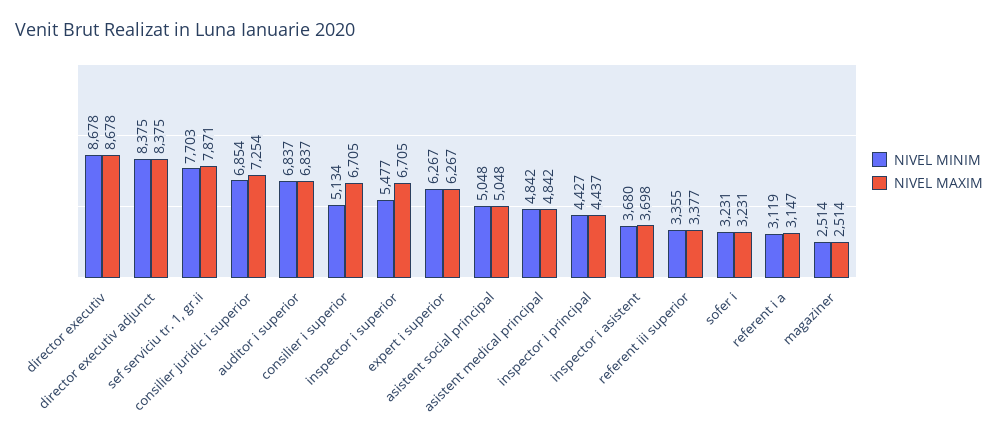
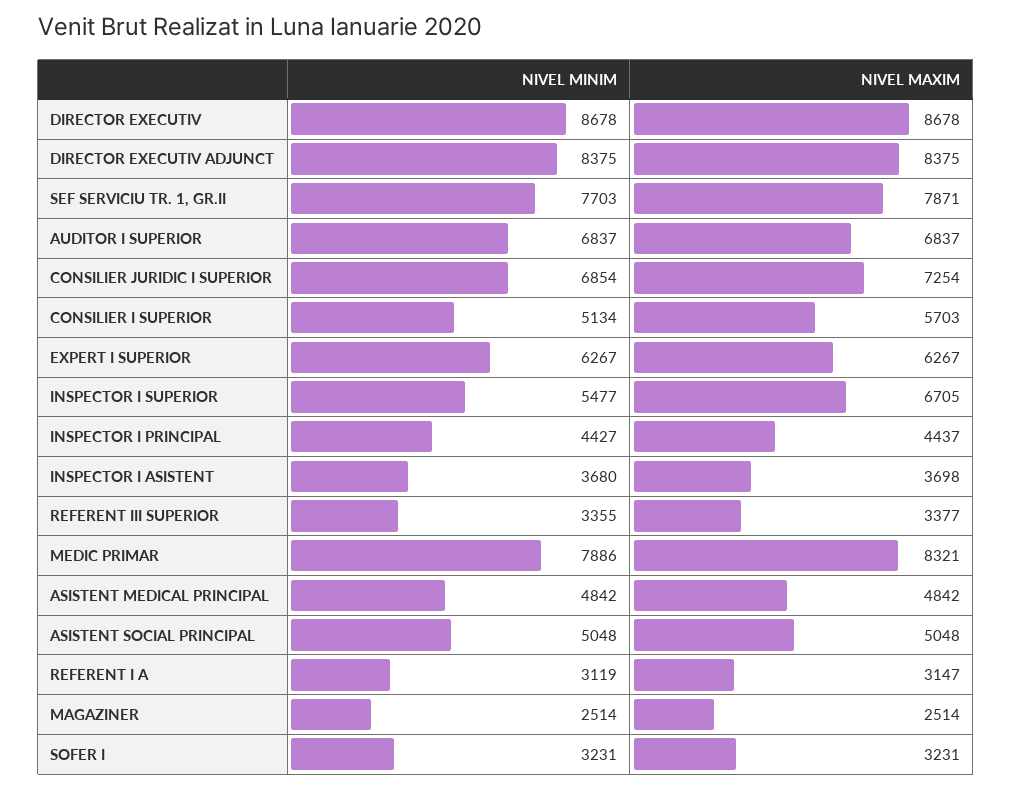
NIVEL MAXIM, consilier i superior: 6705 -> 5703
NIVEL MINIM, MEDIC PRIMAR: none -> 7886
NIVEL MAXIM, MEDIC PRIMAR: none -> 8321

